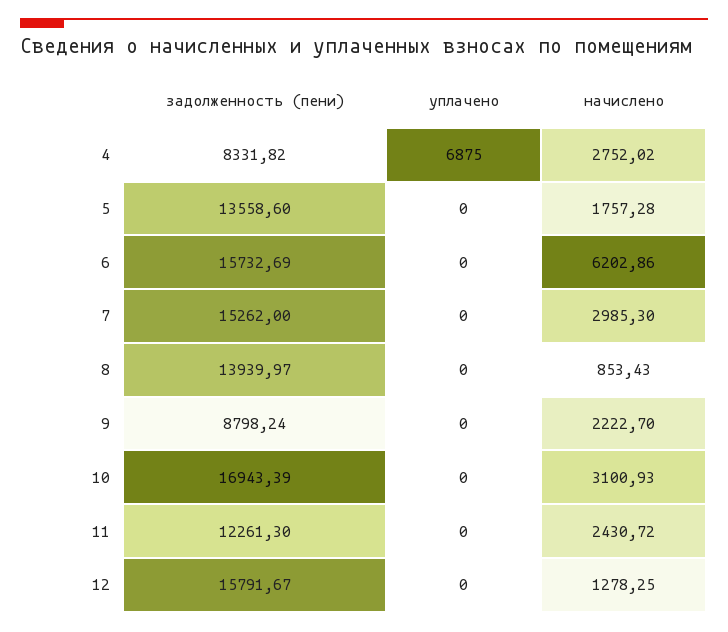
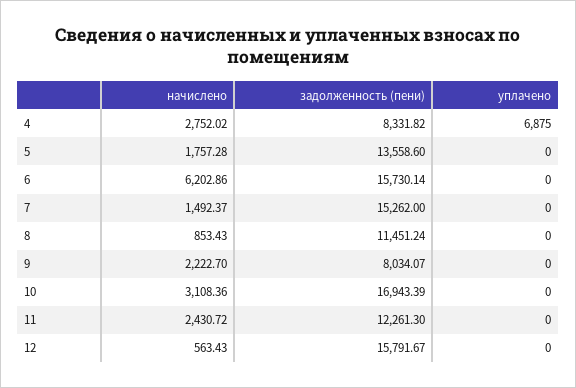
задолженность (пени), 6: 15732.69 -> 15730.14
начислено, 7: 2985.3 -> 1492.37
задолженность (пени), 8: 13939.97 -> 11451.24
задолженность (пени), 9: 8798.24 -> 8034.07
начислено, 10: 3100.93 -> 3108.36
начислено, 12: 1278.25 -> 563.43

